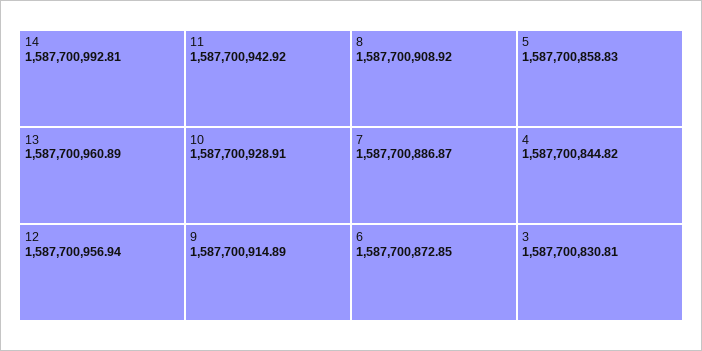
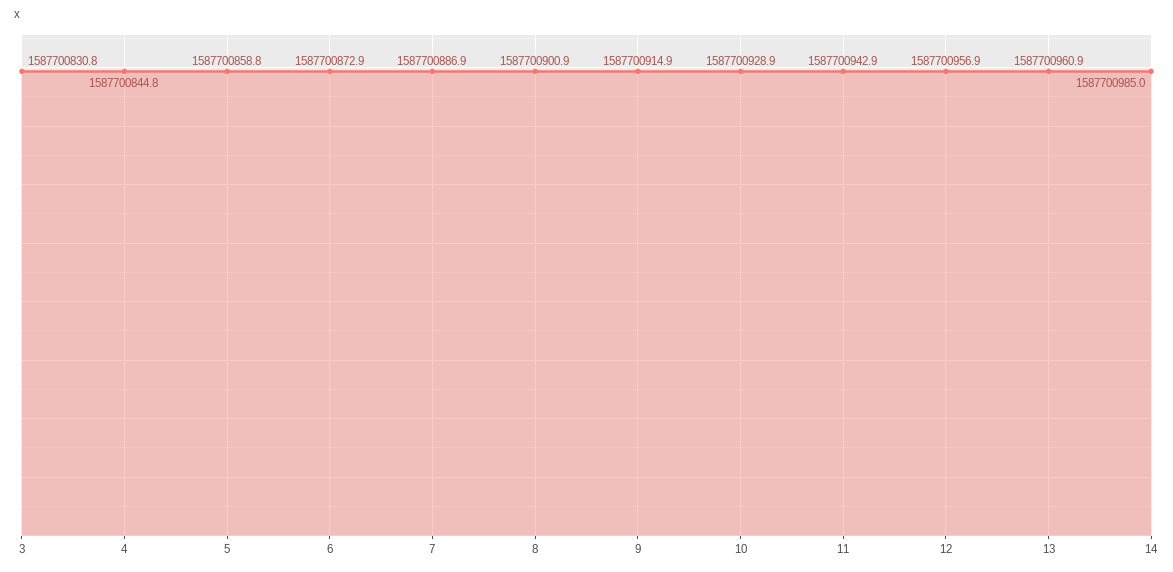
14: 1587700992.81 -> 1587700985
8: 1587700908.92 -> 1587700900.9

